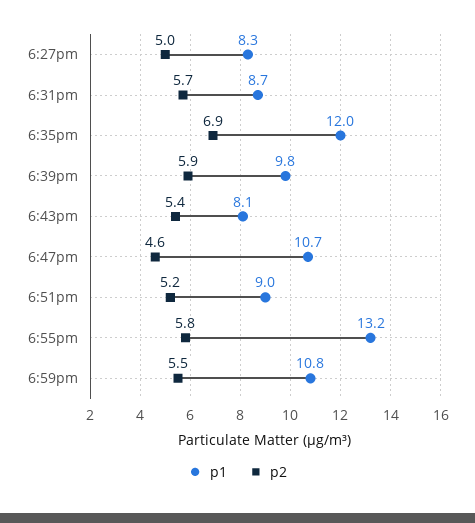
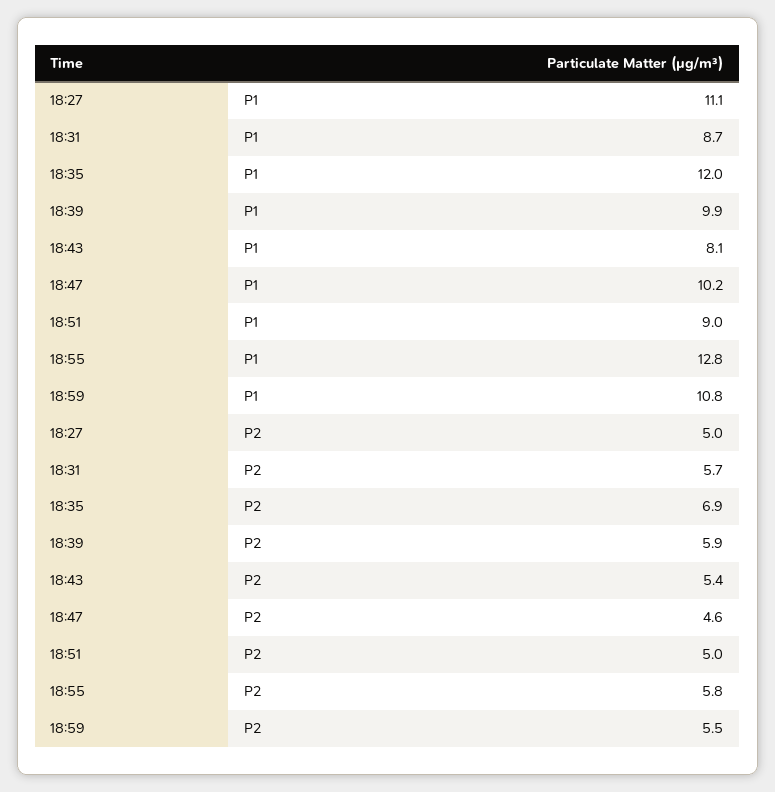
p1, 6:27pm: 8.3 -> 11.1
p1, 6:39pm: 9.8 -> 9.9
p1, 6:47pm: 10.7 -> 10.2
p2, 6:51pm: 5.2 -> 5
p1, 6:55pm: 13.2 -> 12.8

